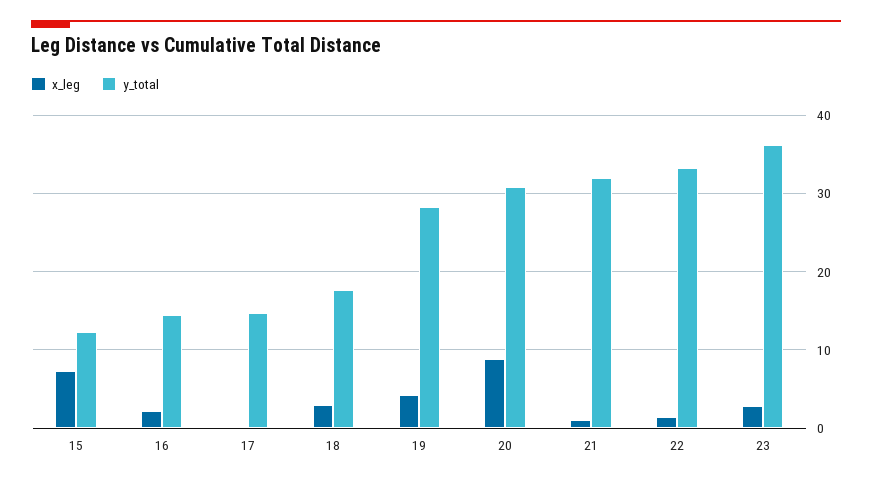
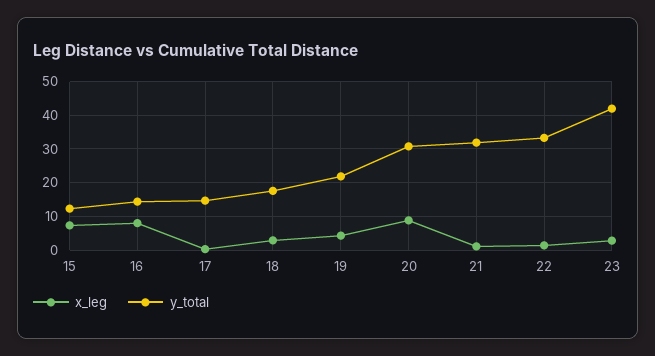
x_leg, 16: 2 -> 8
y_total, 19: 28 -> 22
y_total, 23: 36 -> 42

